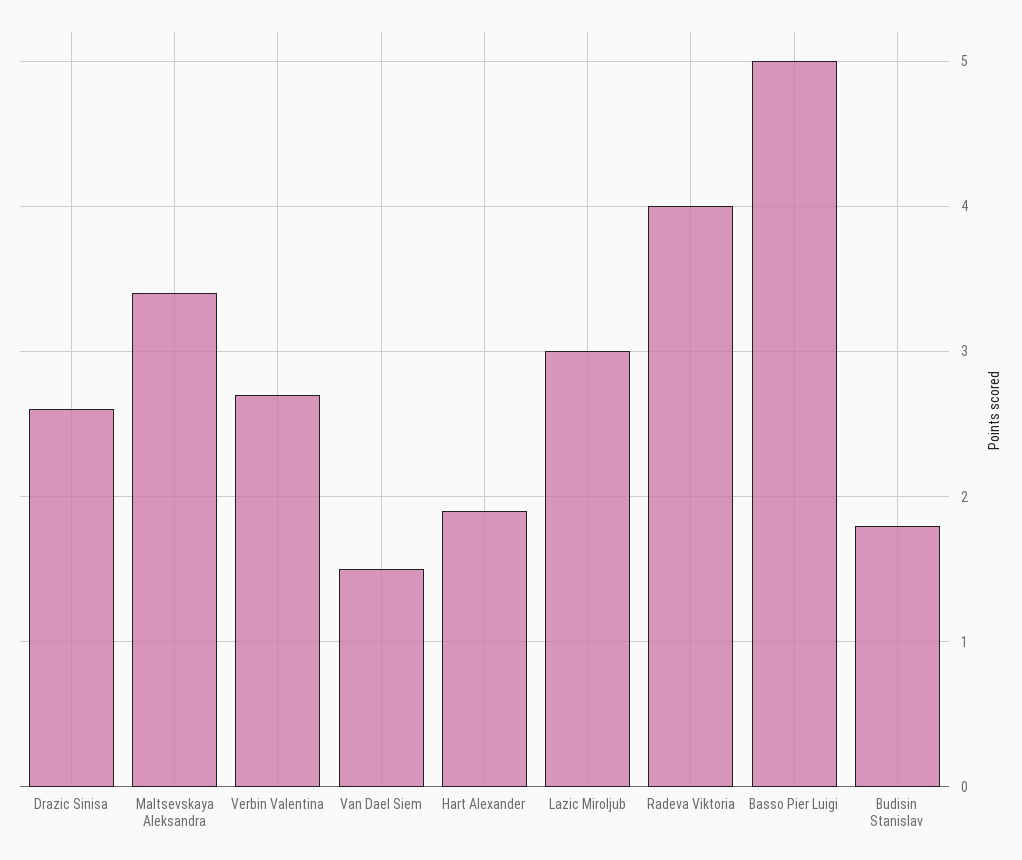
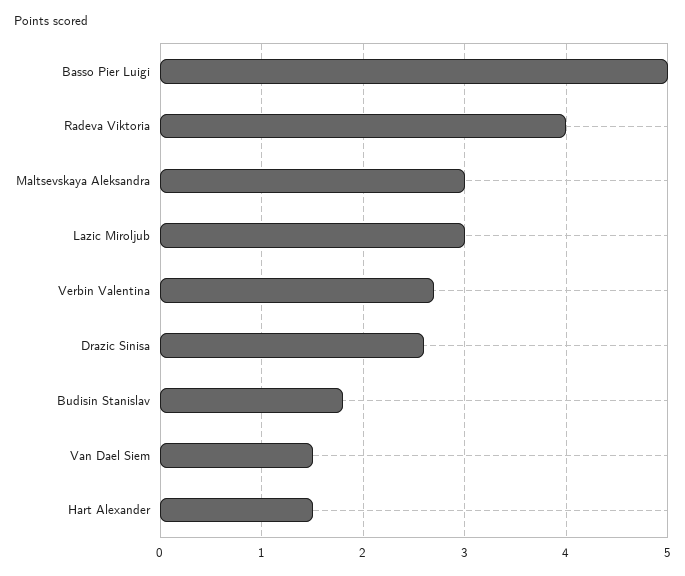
Maltsevskaya Aleksandra: 3.4 -> 3
Hart Alexander: 1.9 -> 1.5

